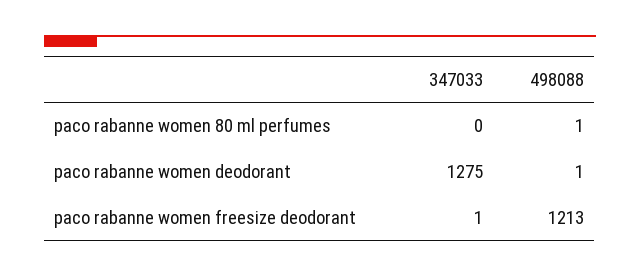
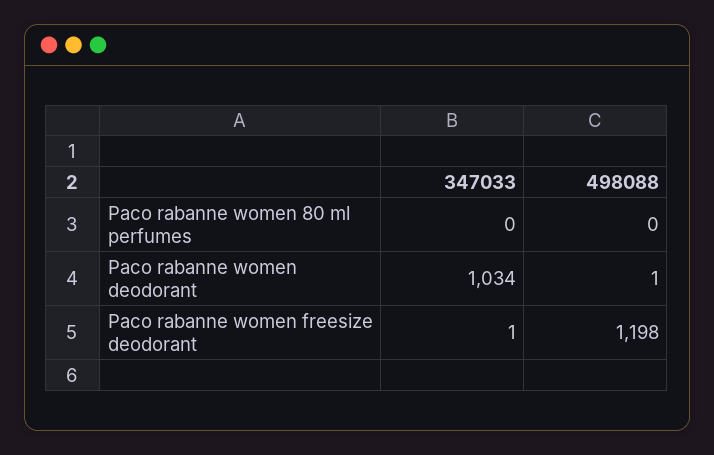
498088, paco rabanne women 80 ml perfumes: 1 -> 0
347033, paco rabanne women deodorant: 1275 -> 1034
498088, paco rabanne women freesize deodorant: 1213 -> 1198

